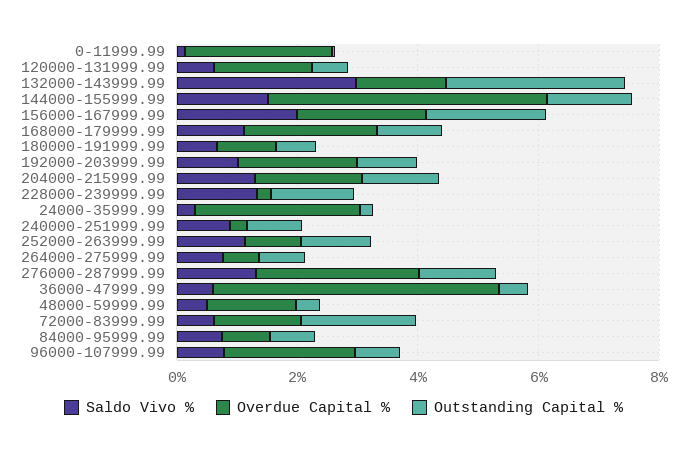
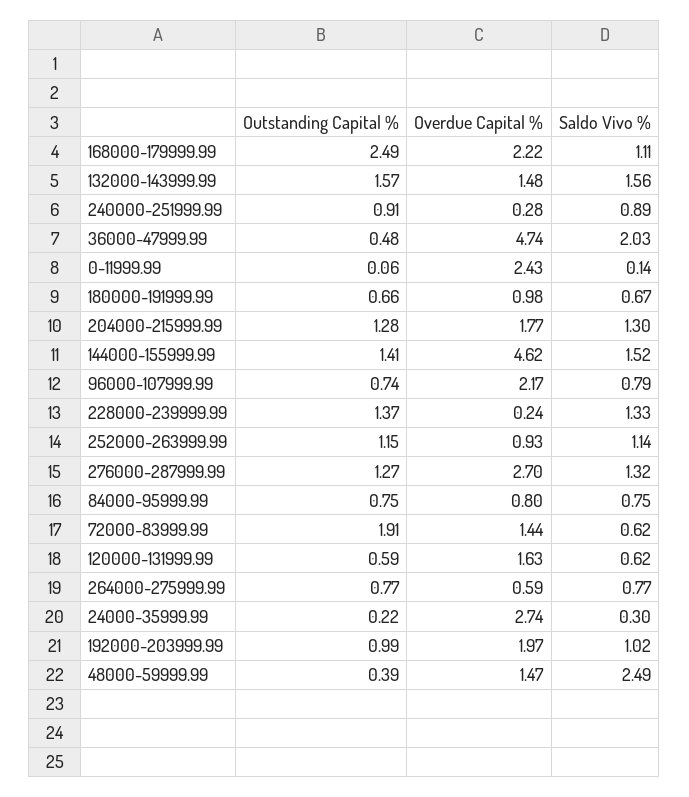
Saldo Vivo %, 132000-143999.99: 3 -> 1.56
Outstanding Capital %, 132000-143999.99: 3 -> 1.57
Saldo Vivo %, 156000-167999.99: 2 -> none
Overdue Capital %, 156000-167999.99: 2 -> none
Outstanding Capital %, 156000-167999.99: 2 -> none
Outstanding Capital %, 168000-179999.99: 1 -> 2.49
Saldo Vivo %, 36000-47999.99: 0.5 -> 2.03
Saldo Vivo %, 48000-59999.99: 0.5 -> 2.49

